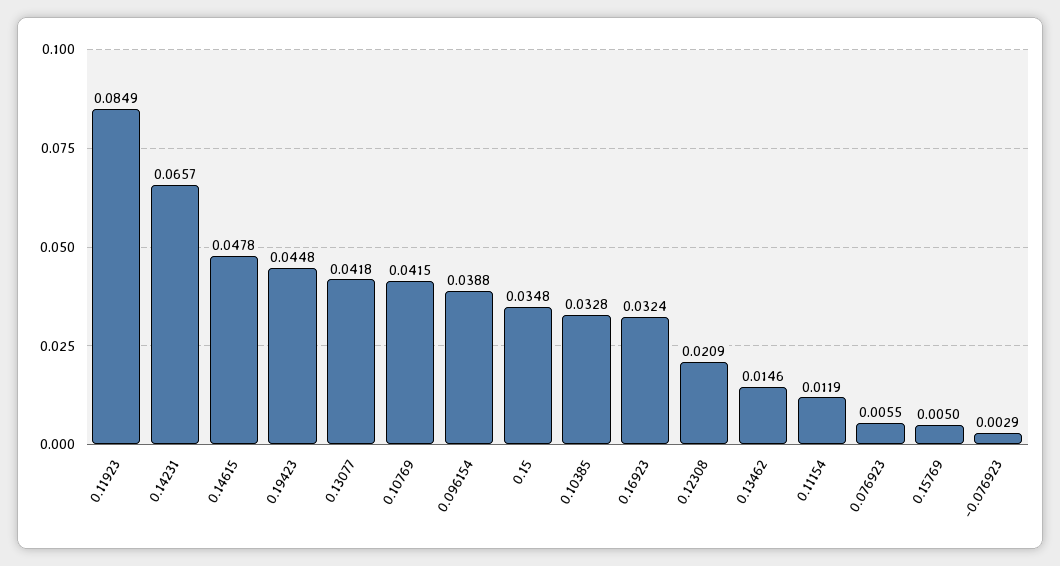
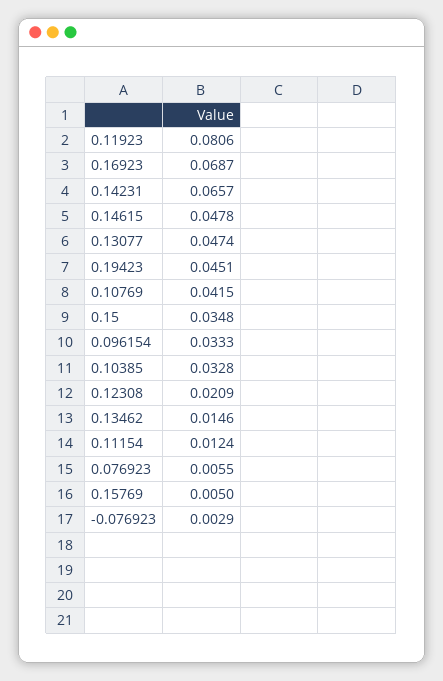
0.11923: 0.0849 -> 0.0806
0.19423: 0.0448 -> 0.0451
0.13077: 0.0418 -> 0.0474
0.096154: 0.0388 -> 0.0333
0.16923: 0.0324 -> 0.0687
0.11154: 0.0119 -> 0.0124

